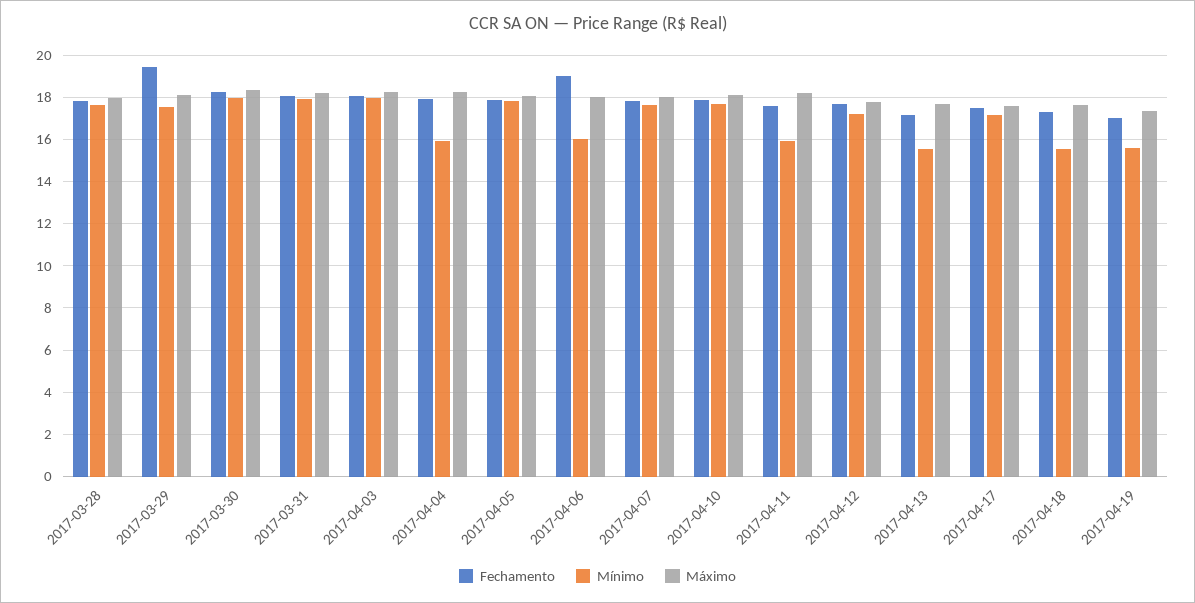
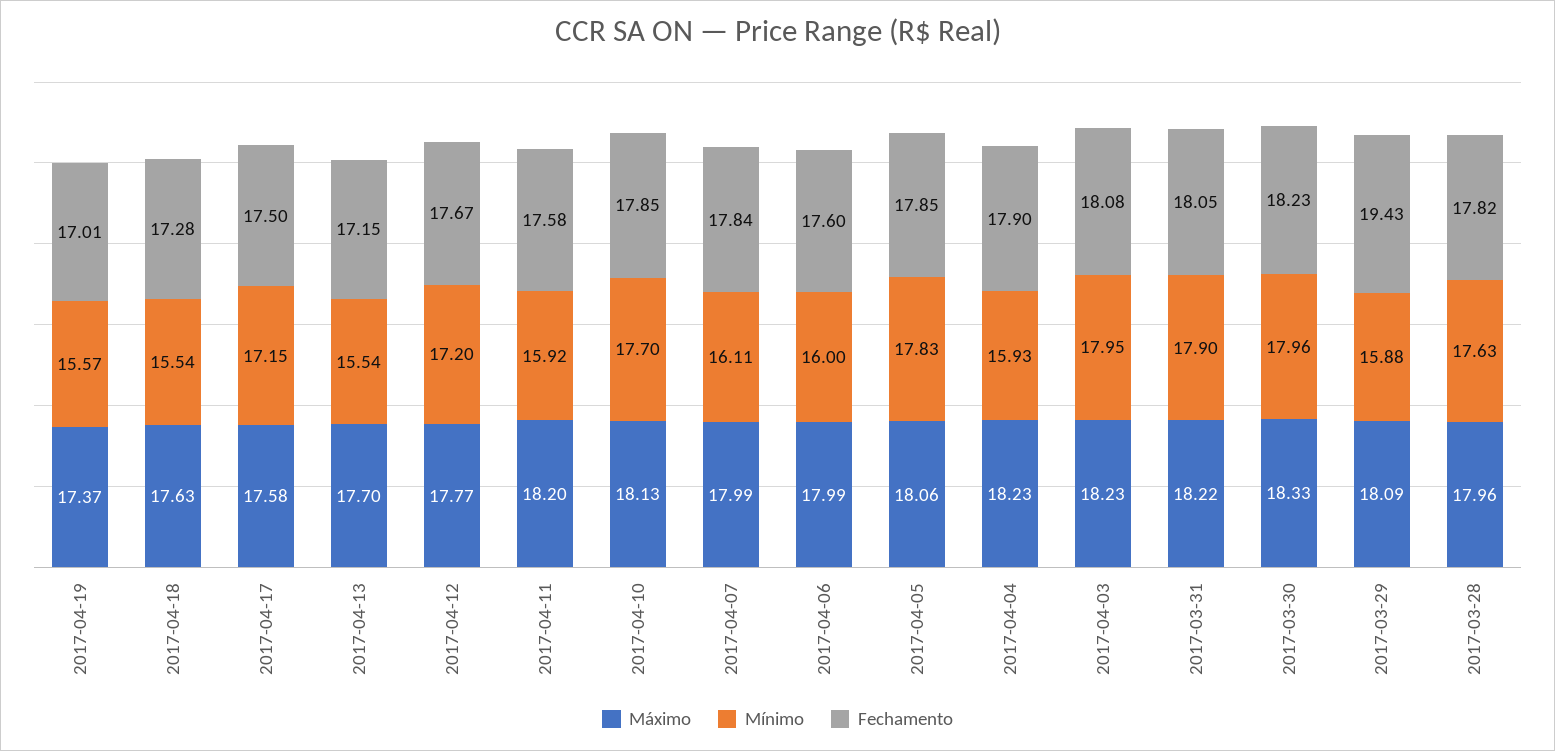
Mínimo, 2017-03-29: 17.5 -> 15.88
Fechamento, 2017-04-06: 19 -> 17.6
Mínimo, 2017-04-07: 17.5 -> 16.11

